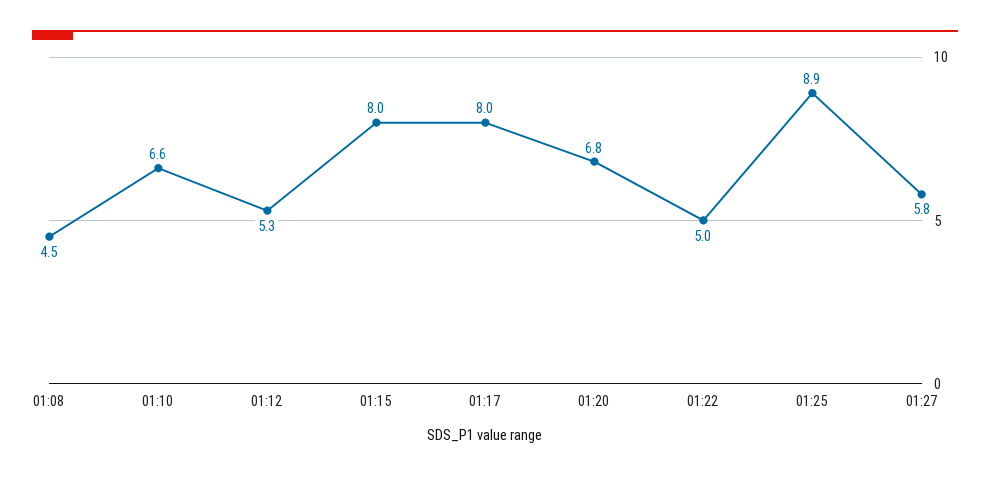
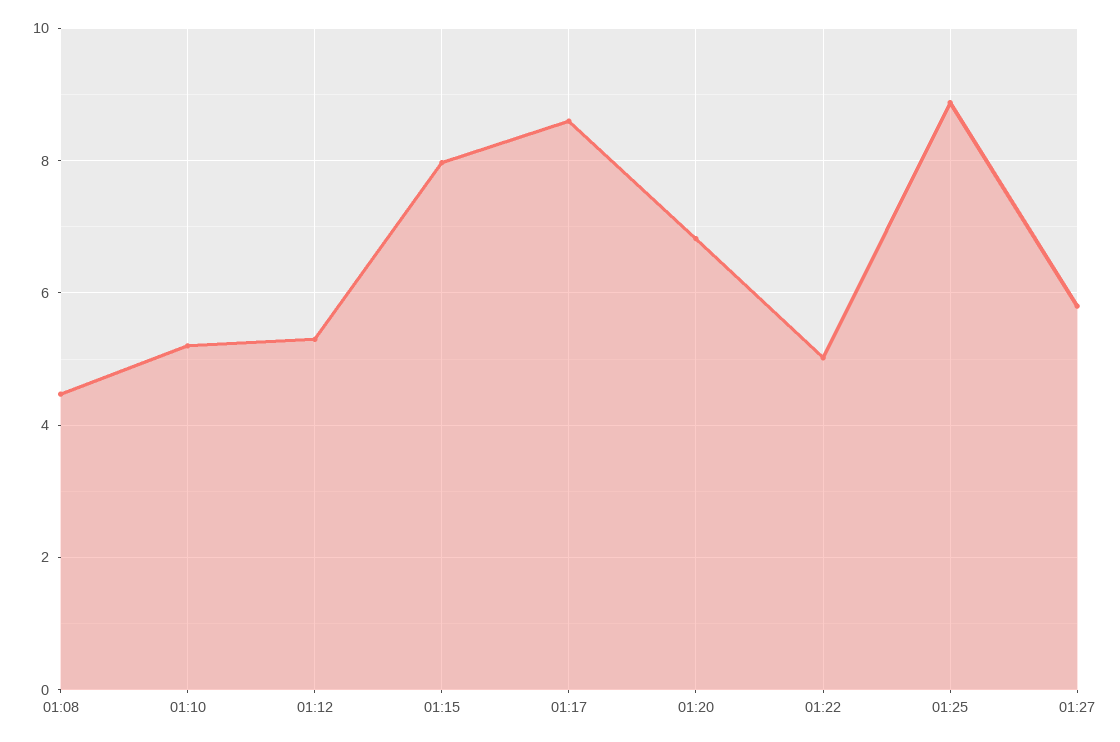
01:10: 6.6 -> 5.2
01:17: 8 -> 8.6

